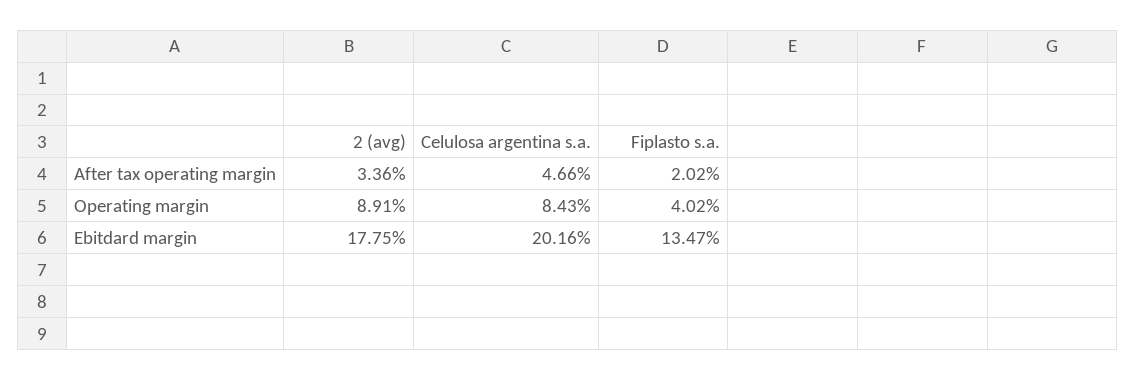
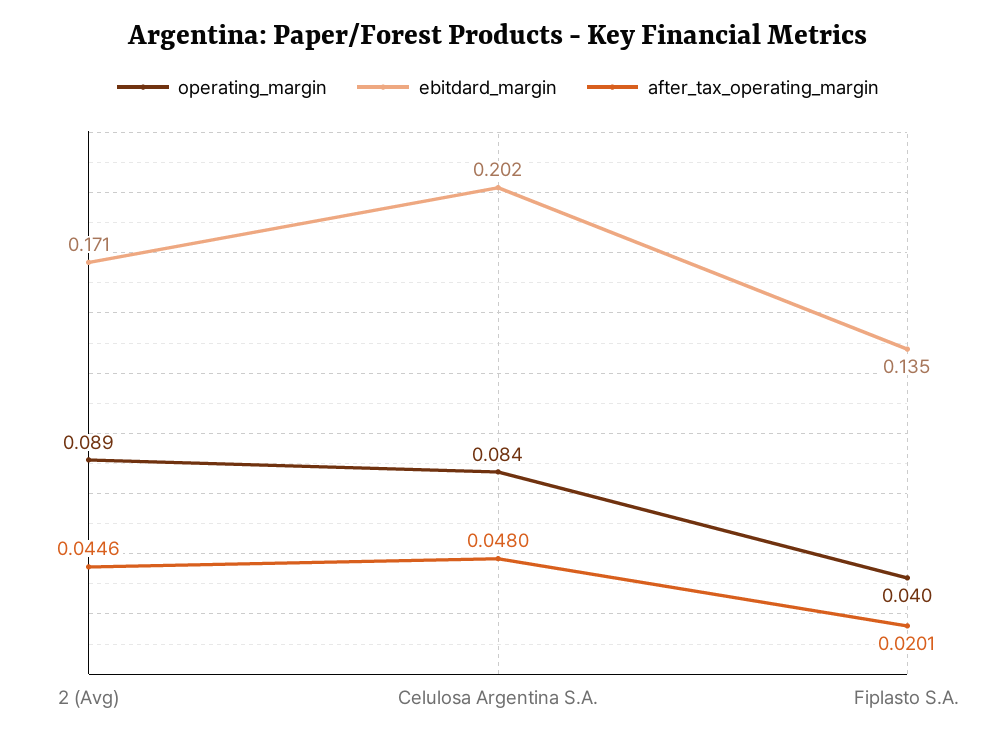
After tax operating margin, 2 (avg): 0.0336 -> 0.0446
After tax operating margin, Celulosa argentina s.a.: 0.0466 -> 0.048
After tax operating margin, Fiplasto s.a.: 0.0202 -> 0.0201
Ebitdard margin, 2 (avg): 0.1775 -> 0.171

